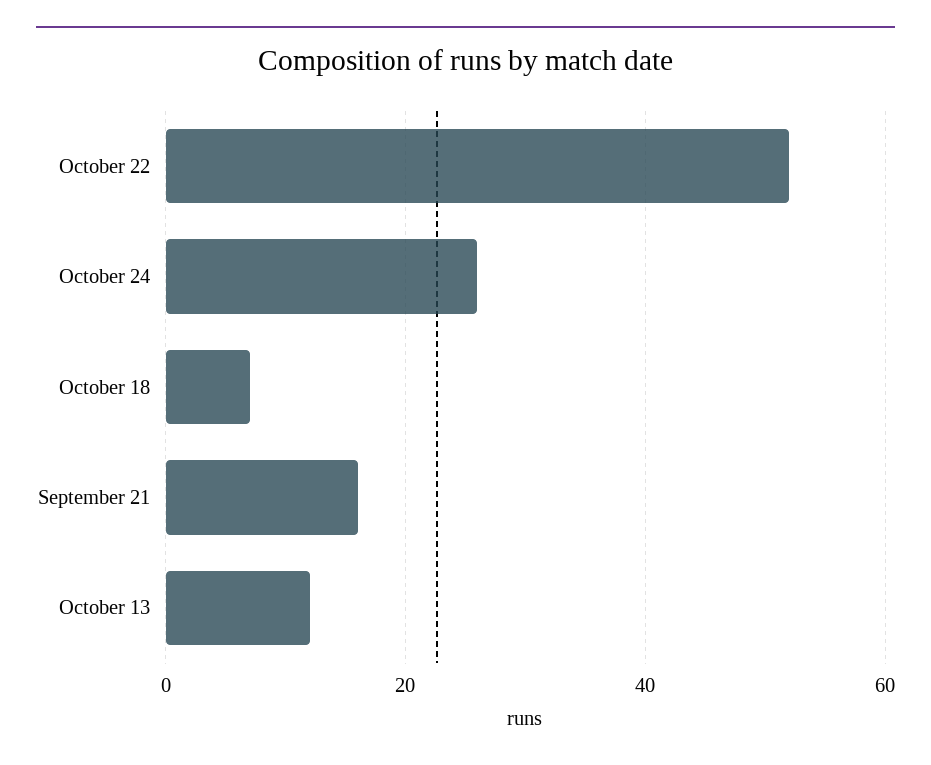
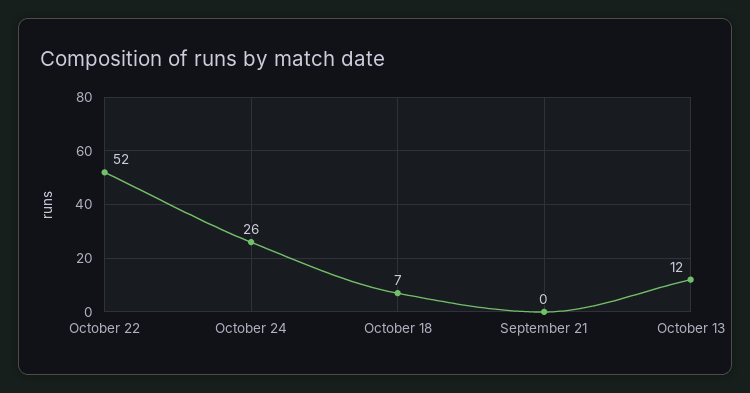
September 21: 15 -> 0

